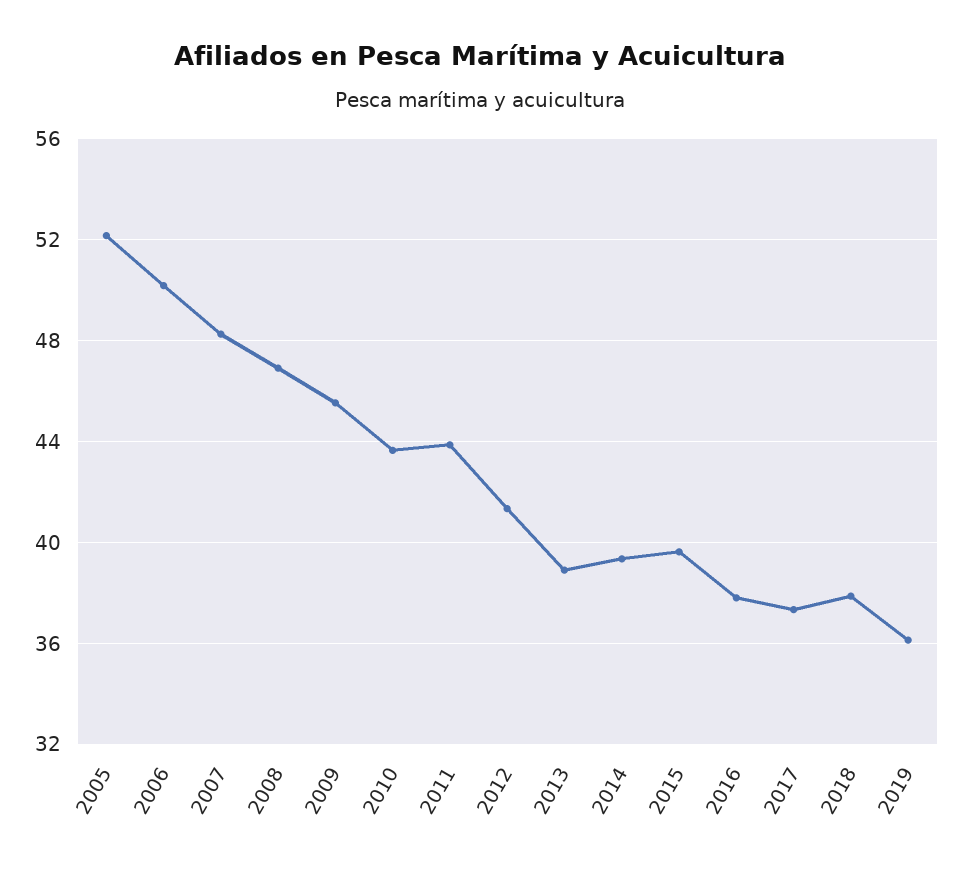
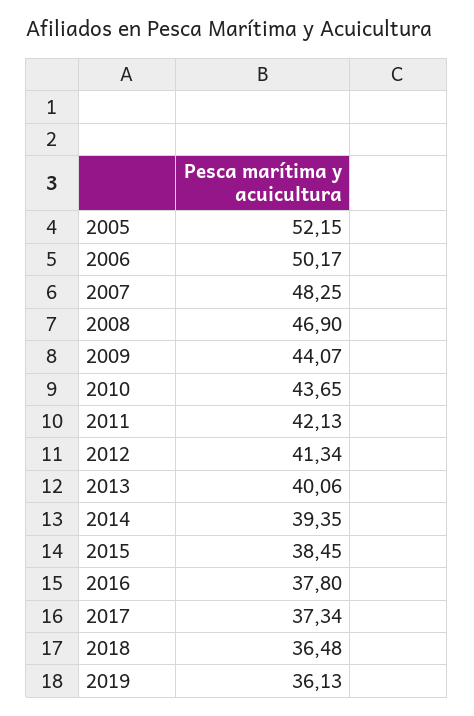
2009: 45.5 -> 44.07
2011: 44 -> 42.13
2013: 39 -> 40.06
2015: 39.5 -> 38.45
2018: 38 -> 36.48

